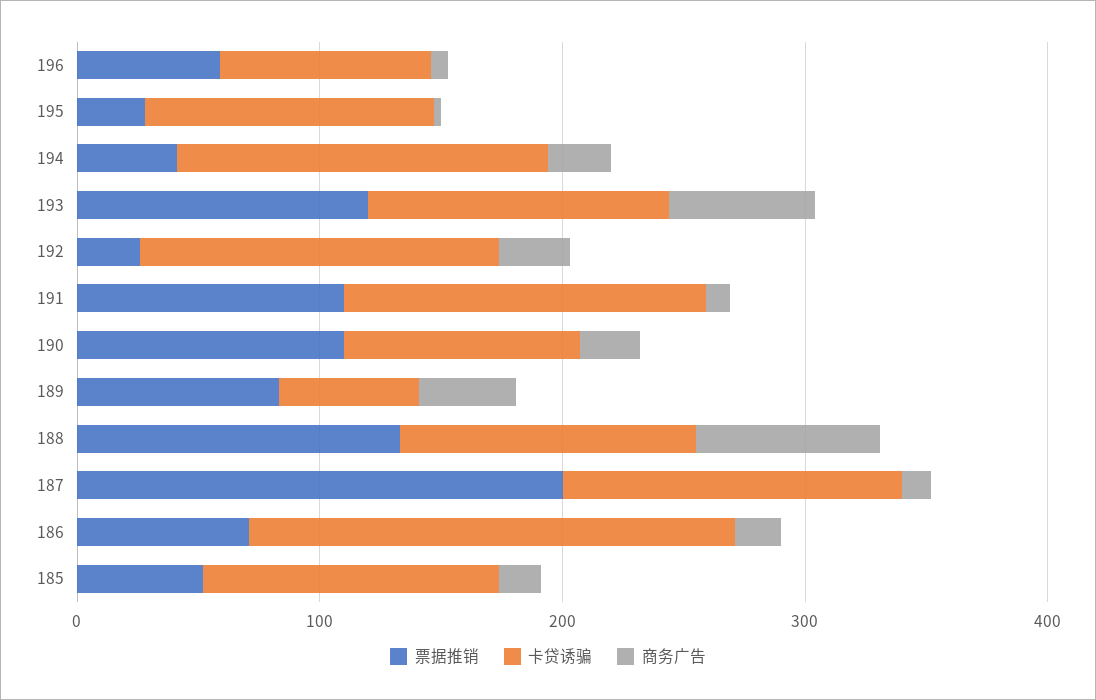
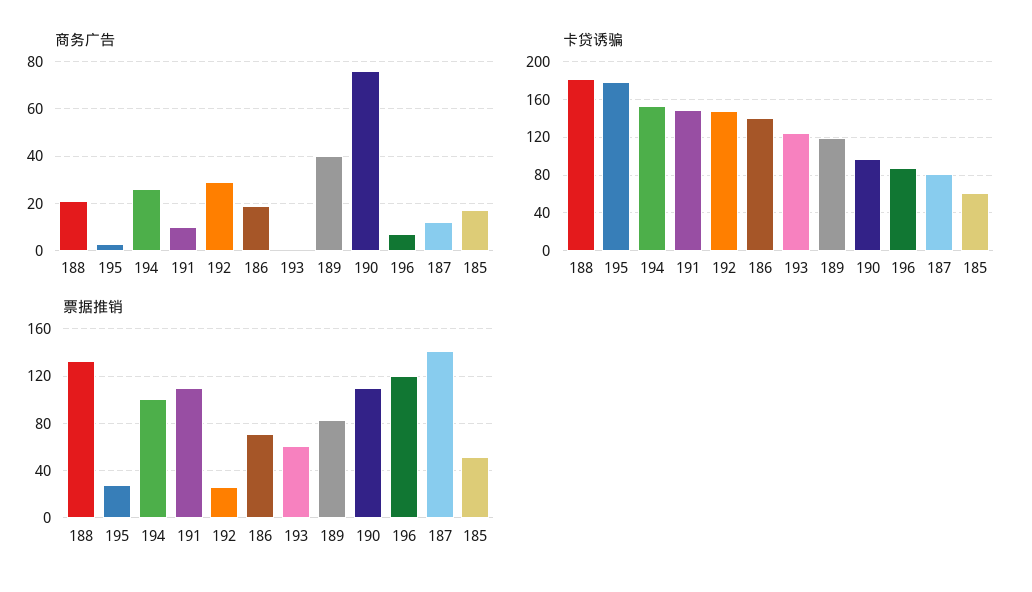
票据推销, 196: 60 -> 120
卡贷诱骗, 195: 120 -> 180
票据推销, 194: 40 -> 100
票据推销, 193: 120 -> 60
商务广告, 193: 60 -> 0
商务广告, 190: 20 -> 75
卡贷诱骗, 189: 60 -> 120
卡贷诱骗, 188: 120 -> 180
商务广告, 188: 80 -> 20
票据推销, 187: 200 -> 140
卡贷诱骗, 187: 140 -> 80
卡贷诱骗, 186: 200 -> 140
卡贷诱骗, 185: 120 -> 60

